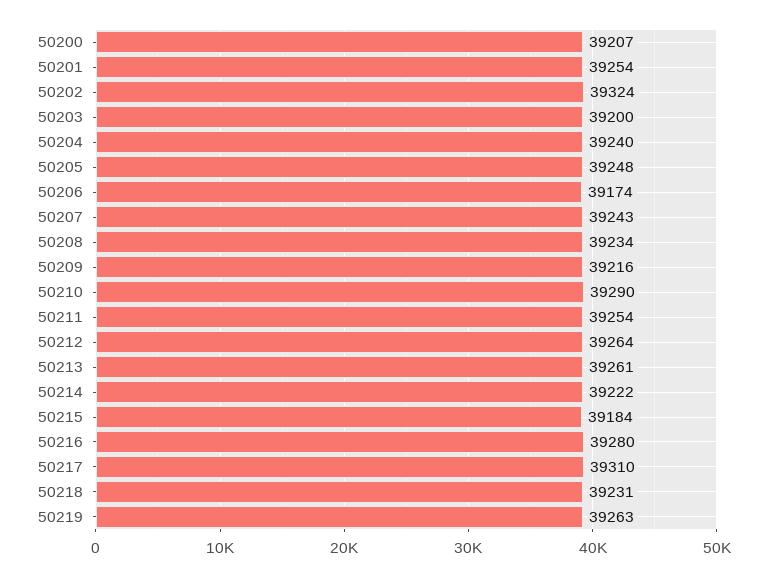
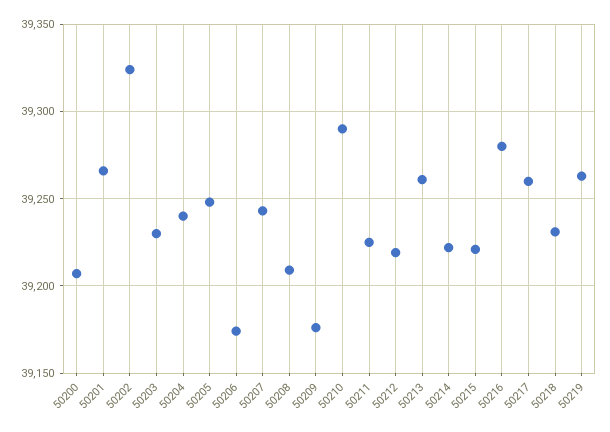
50201: 39254 -> 39265
50203: 39200 -> 39230
50208: 39234 -> 39210
50209: 39216 -> 39175
50211: 39254 -> 39225
50212: 39264 -> 39220
50215: 39184 -> 39220
50217: 39310 -> 39260

